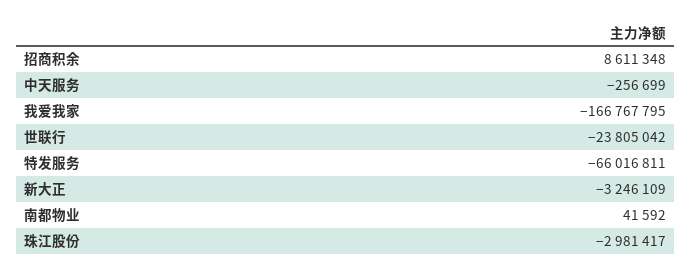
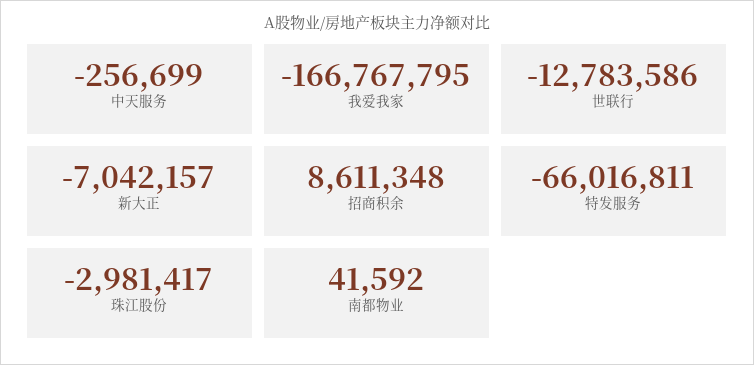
世联行: -23805042 -> -12783586
新大正: -3246109 -> -7042157

